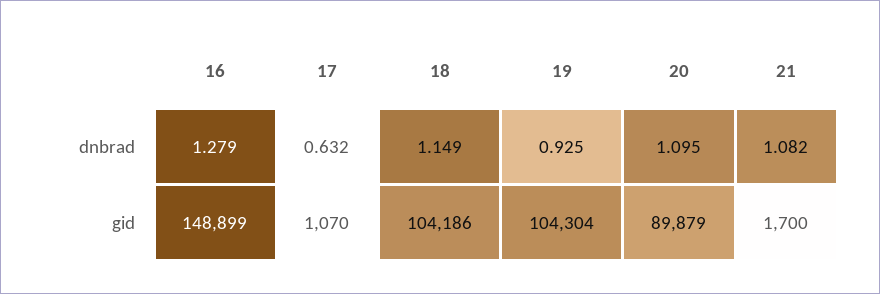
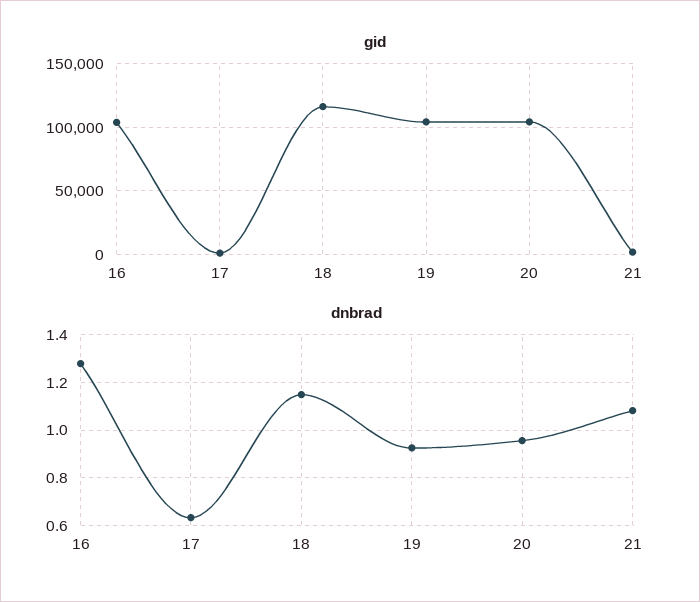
dnbrad, 20: 1.095 -> 0.95
gid, 16: 148899 -> 105000
gid, 18: 104186 -> 115000
gid, 20: 89879 -> 105000

